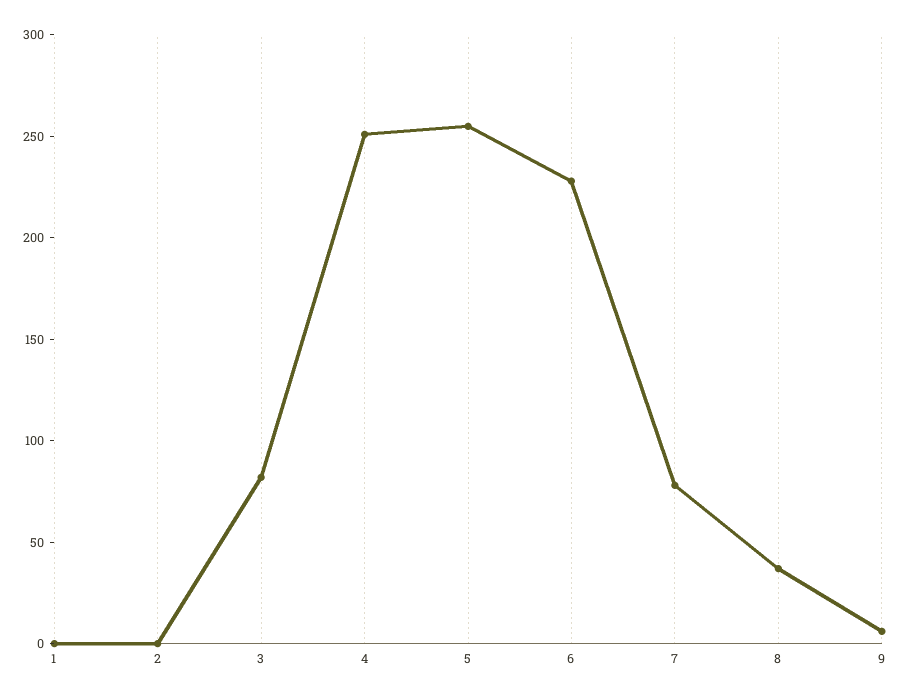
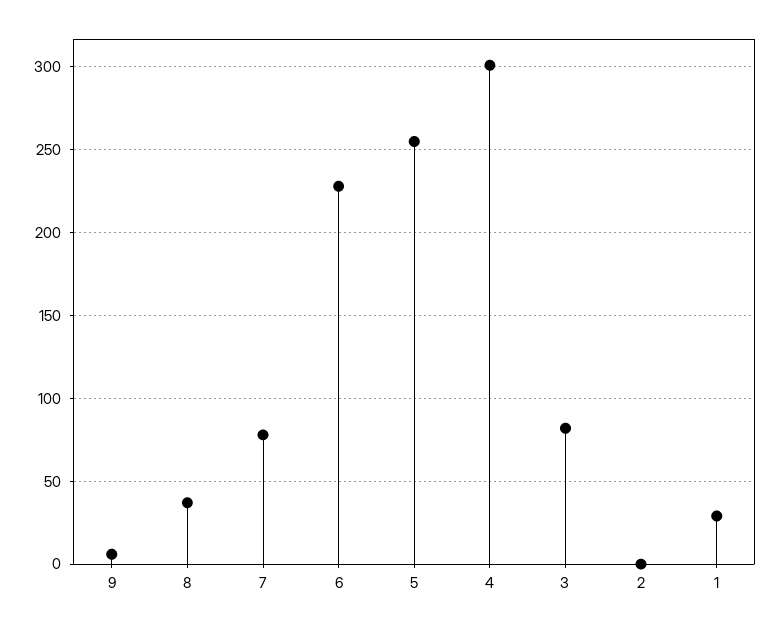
1: 0 -> 30
4: 250 -> 300

